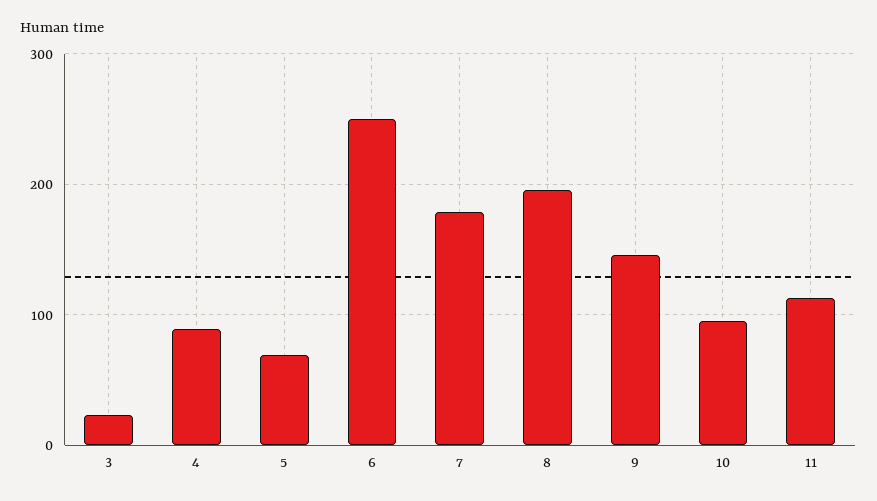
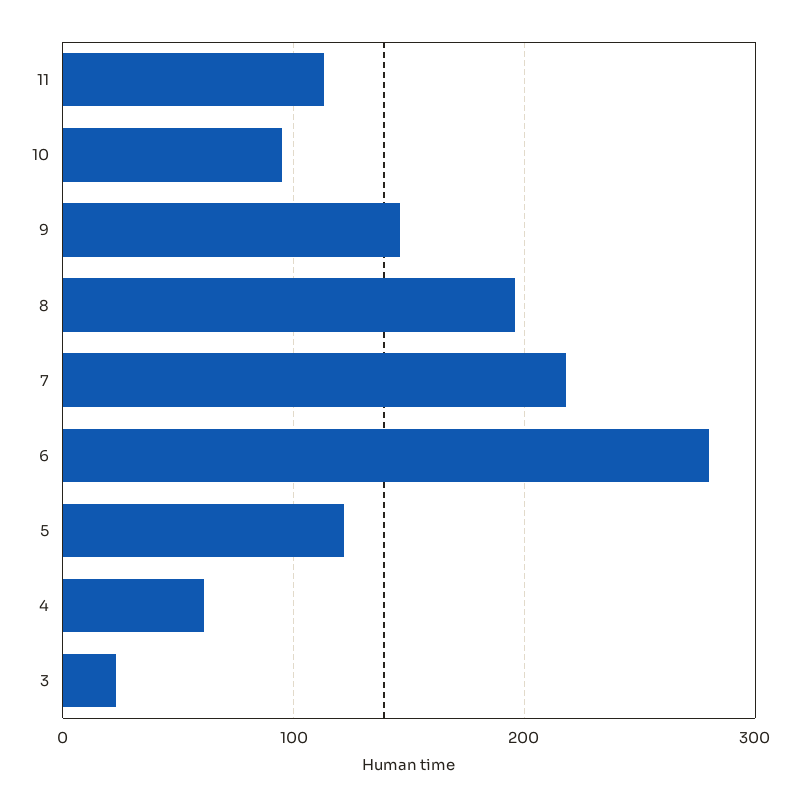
4: 90 -> 60
5: 70 -> 120
6: 250 -> 280
7: 180 -> 220

